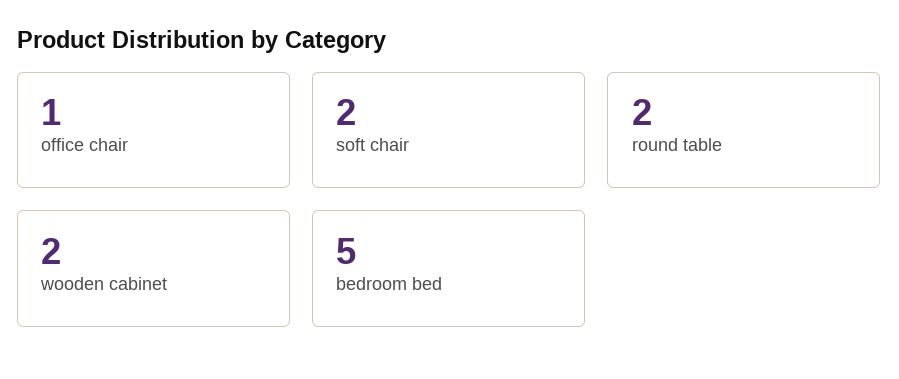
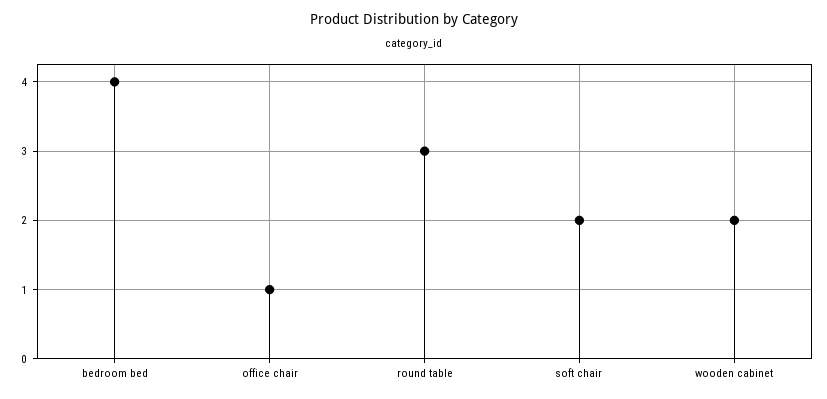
round table: 2 -> 3
bedroom bed: 5 -> 4

